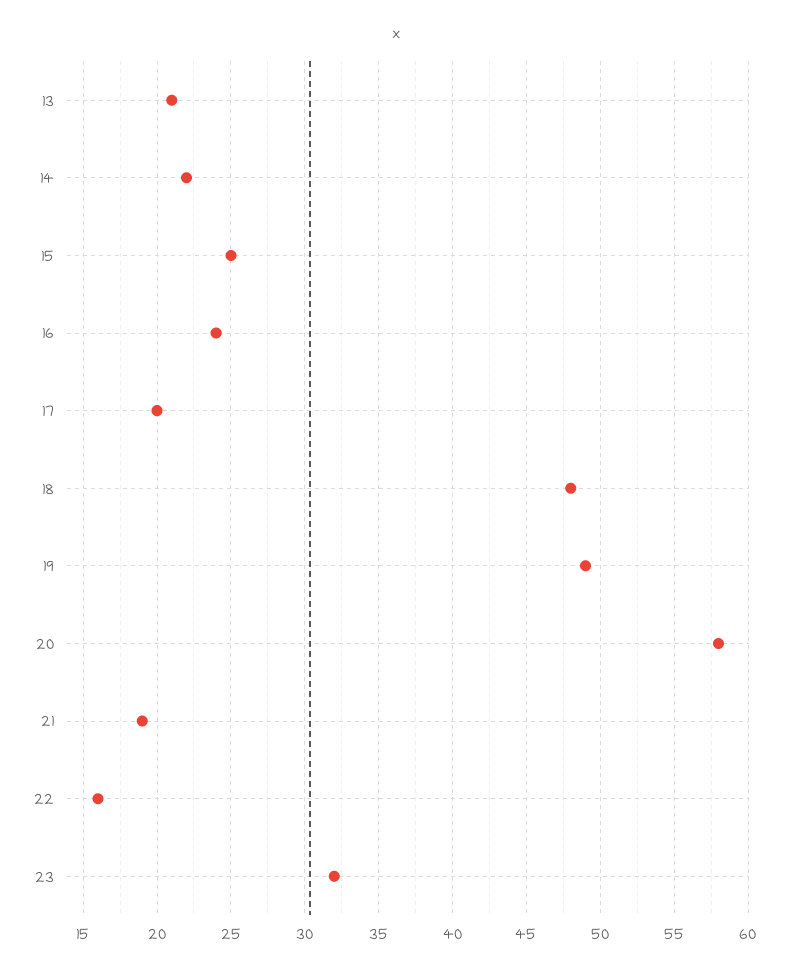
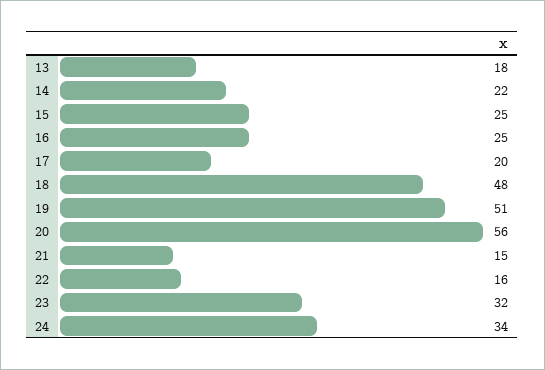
13: 21 -> 18
16: 24 -> 25
19: 49 -> 51
20: 58 -> 56
21: 19 -> 15
24: none -> 34

